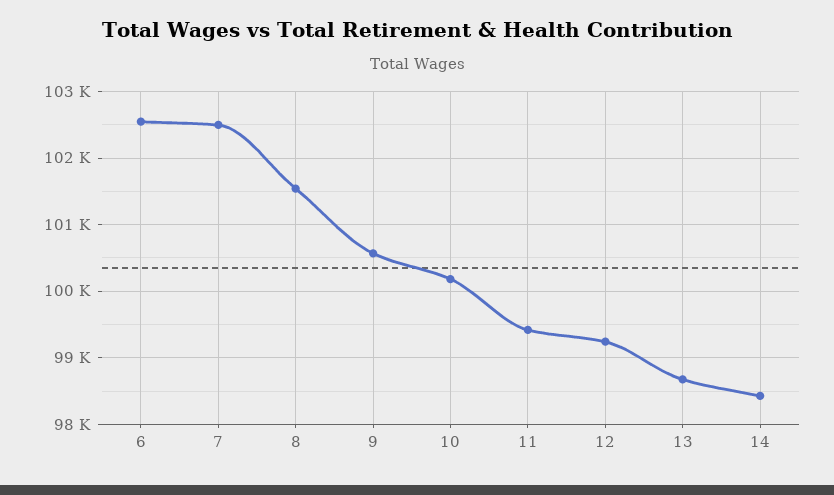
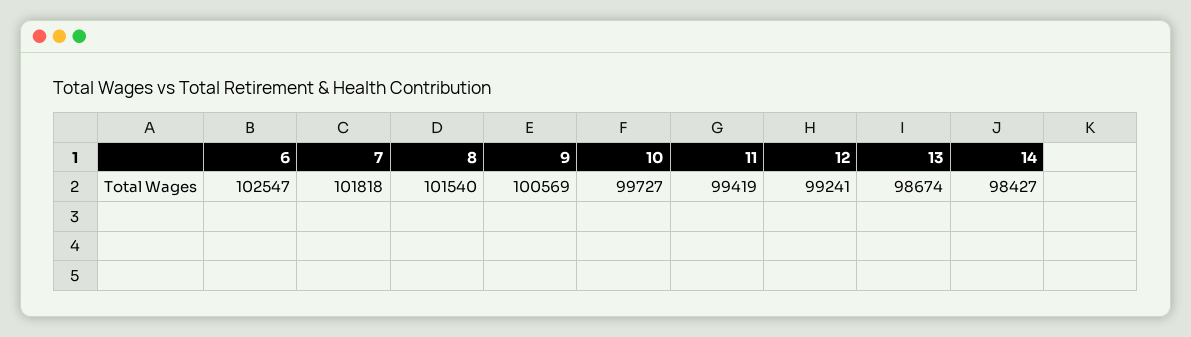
7: 102500 -> 101818
10: 100200 -> 99727

